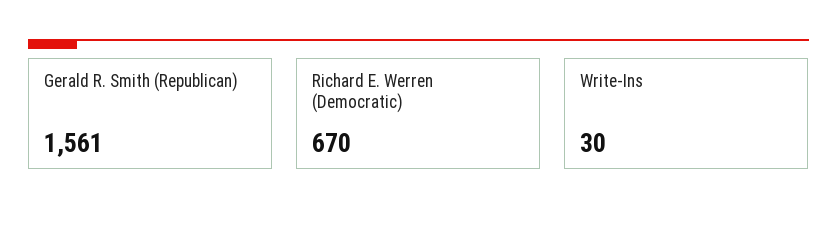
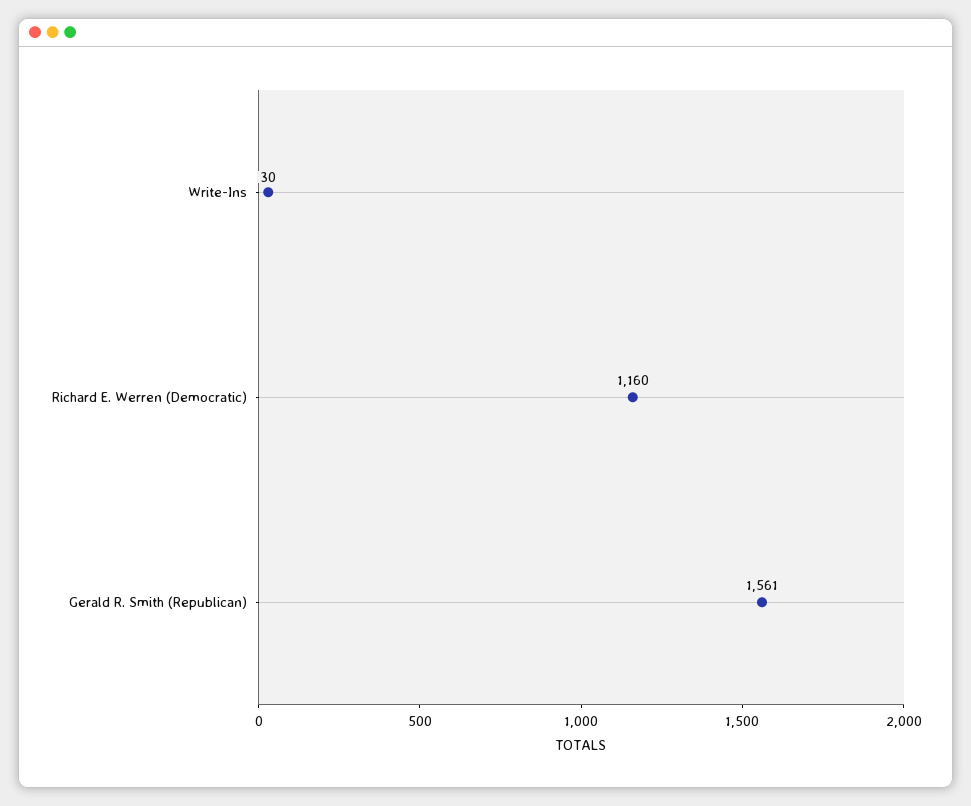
Richard E. Werren (Democratic): 670 -> 1160

